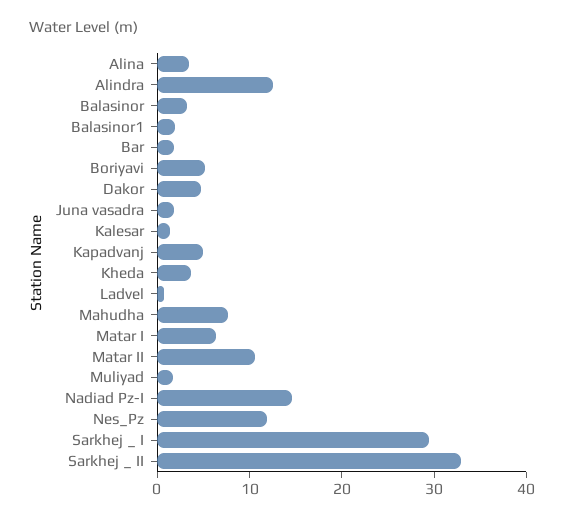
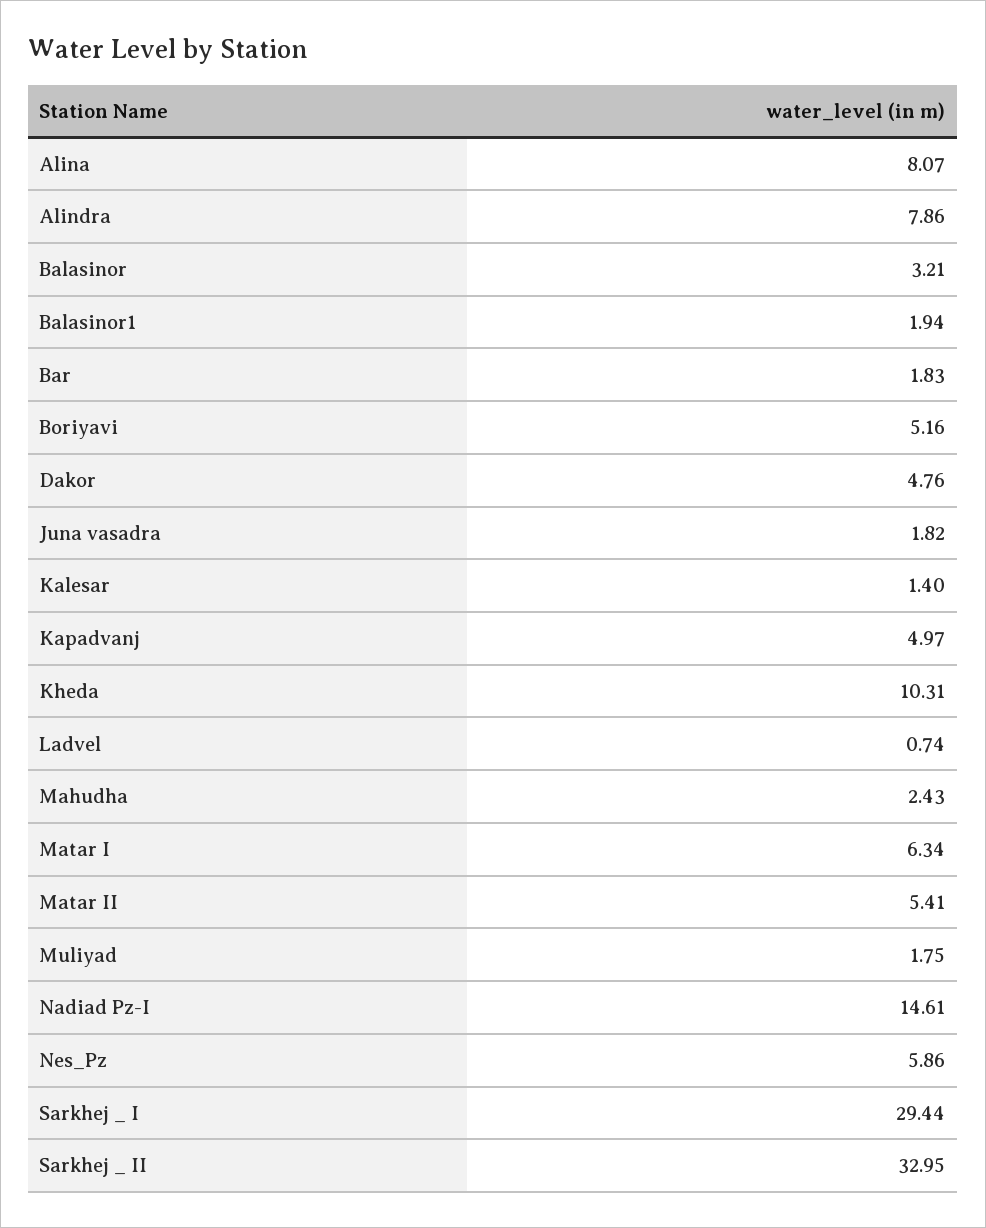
Alina: 4 -> 8.07
Alindra: 12 -> 7.86
Kheda: 4 -> 10.31
Mahudha: 8 -> 2.43
Matar II: 10 -> 5.41
Nes_Pz: 12 -> 5.86

